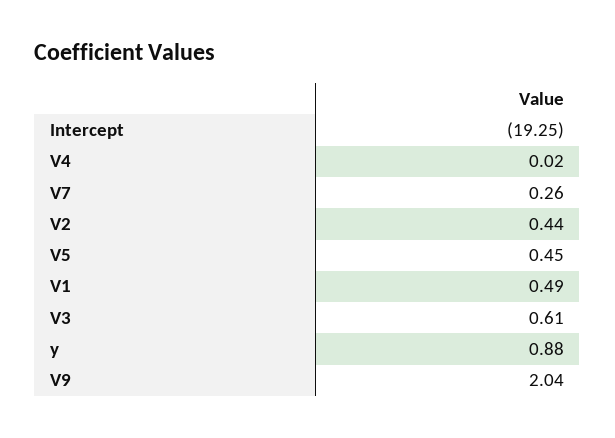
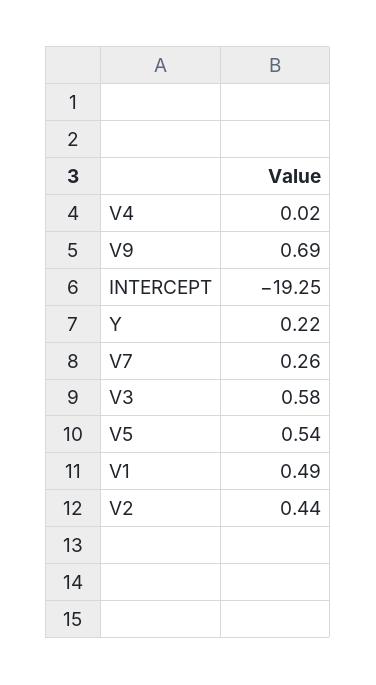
V5: 0.45 -> 0.54
V3: 0.61 -> 0.58
y: 0.88 -> 0.22
V9: 2.04 -> 0.69

